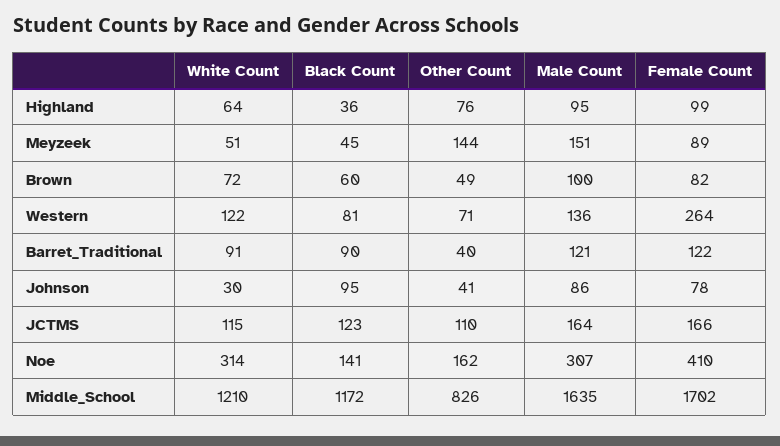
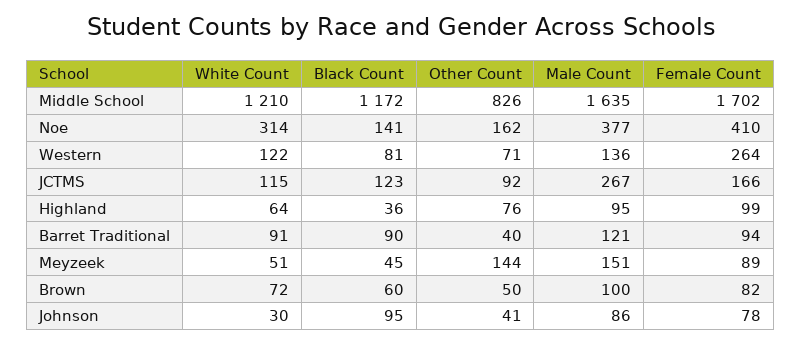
Other Count, Brown: 49 -> 50
Female Count, Barret_Traditional: 122 -> 94
Other Count, JCTMS: 110 -> 92
Male Count, JCTMS: 164 -> 267
Male Count, Noe: 307 -> 377

